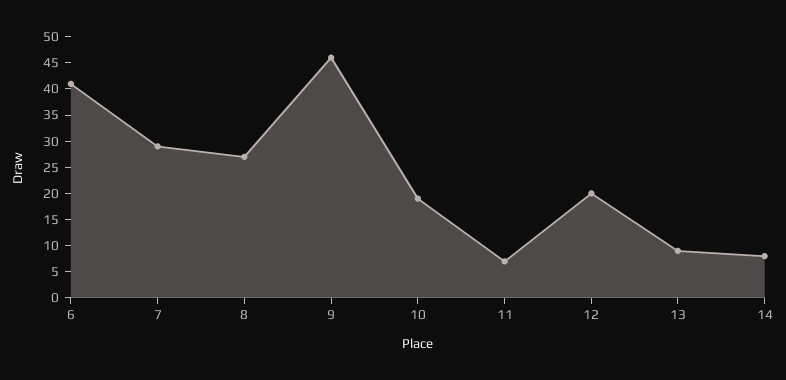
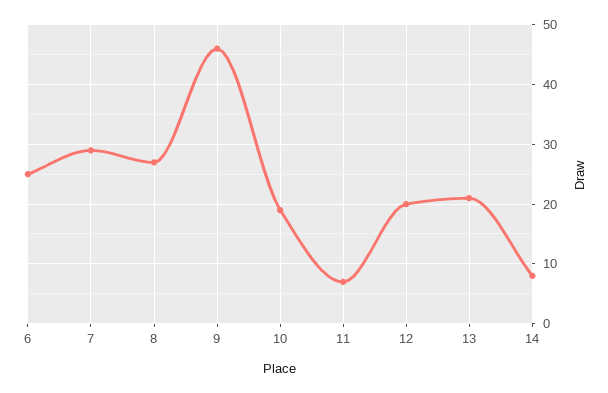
6: 40 -> 25
13: 10 -> 20

